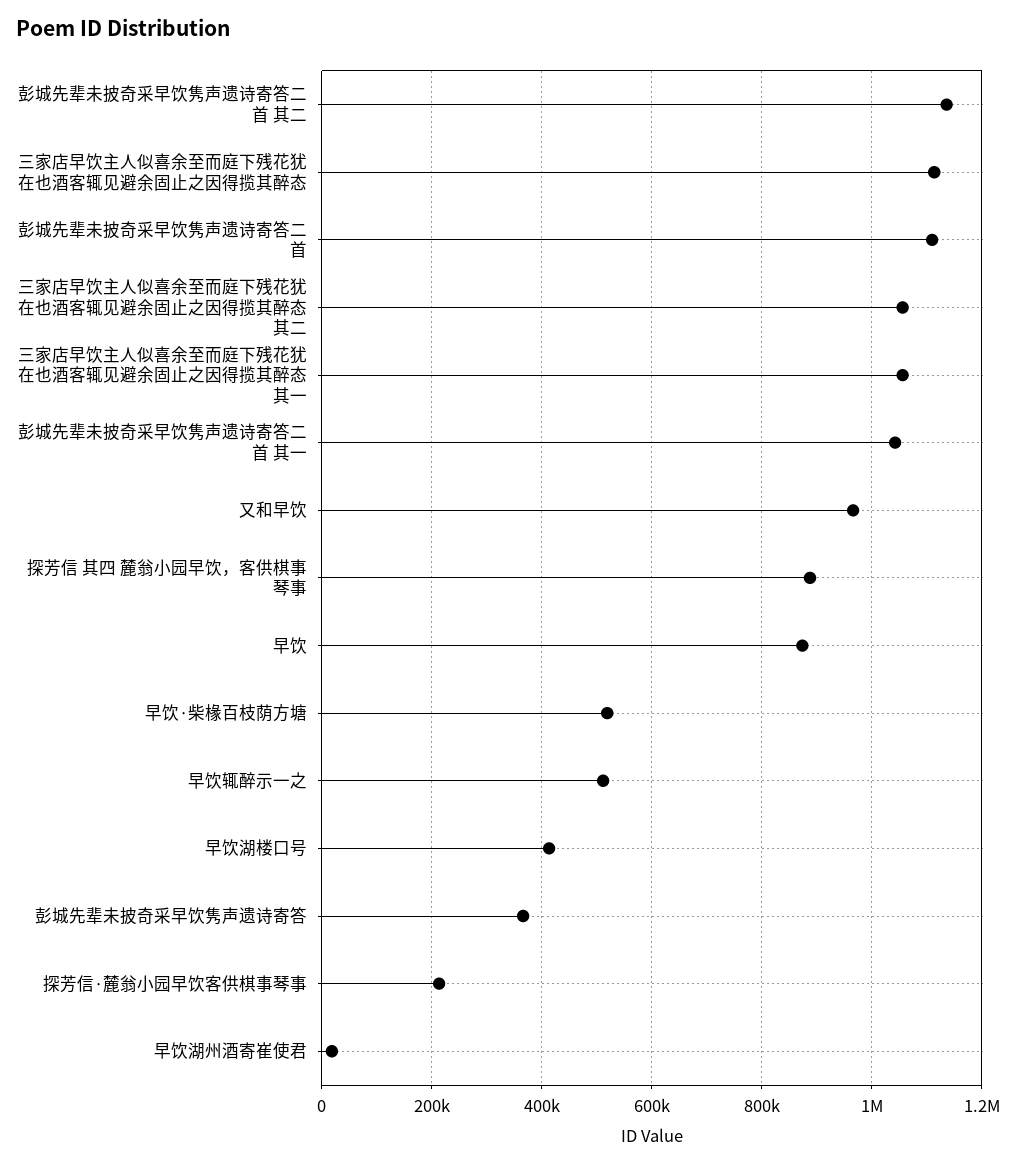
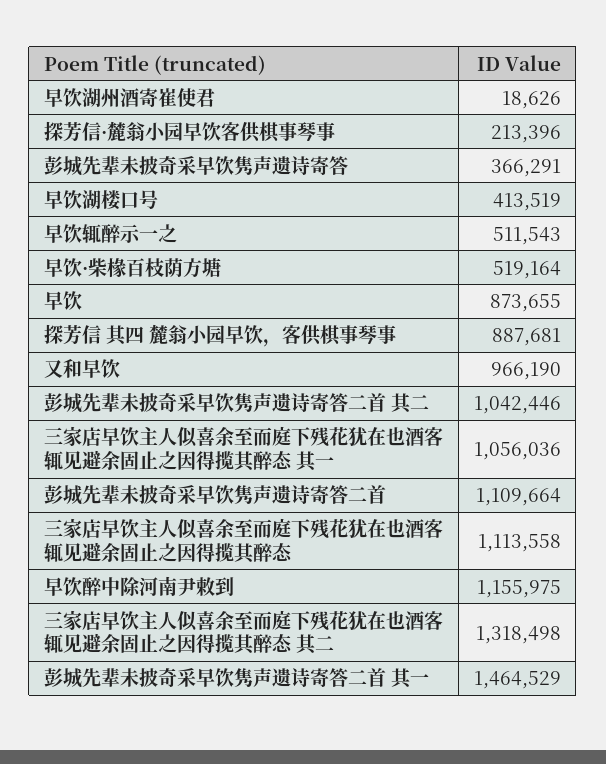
彭城先辈未披奇采早饮隽声遗诗寄答二首 其二: 1140000 -> 1042446
三家店早饮主人似喜余至而庭下残花犹在也酒客辄见避余固止之因得揽其醉态 其二: 1060000 -> 1318498
彭城先辈未披奇采早饮隽声遗诗寄答二首 其一: 1040000 -> 1464529
早饮醉中除河南尹敕到: none -> 1155975

